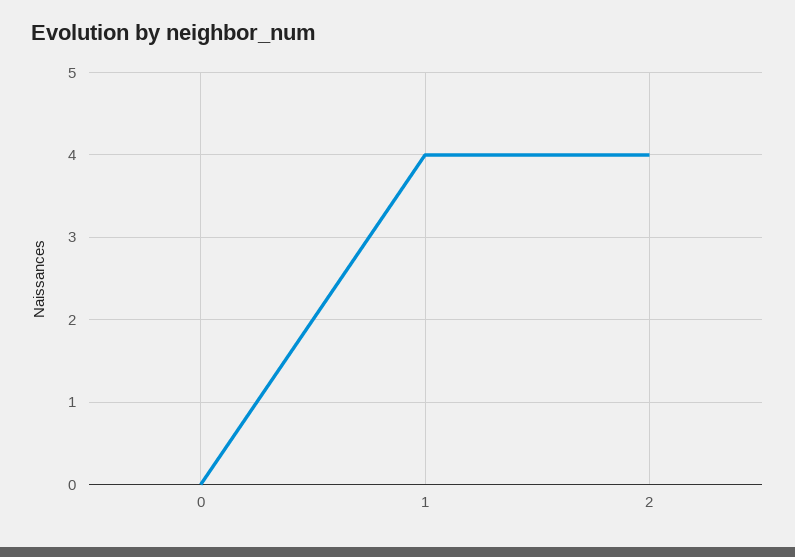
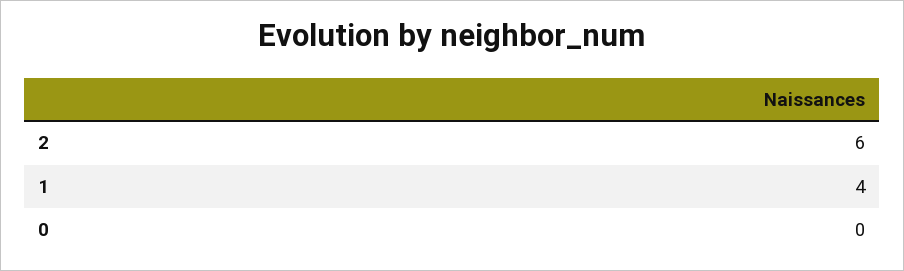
2: 4 -> 6

